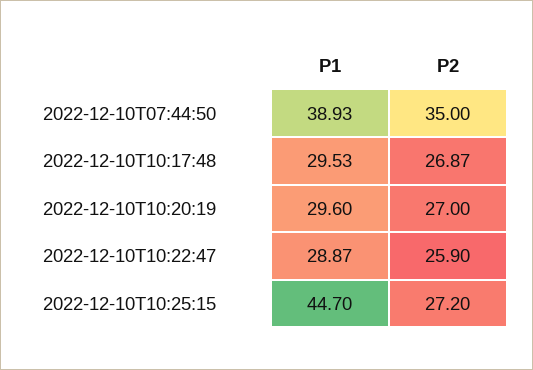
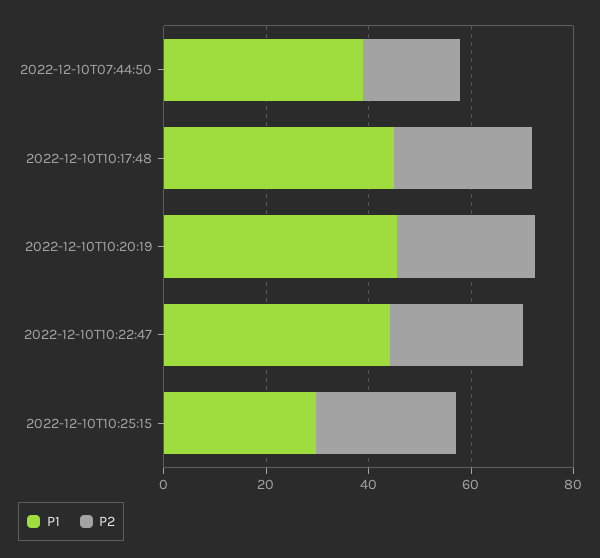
P2, 2022-12-10T07:44:50: 35 -> 20
P1, 2022-12-10T10:17:48: 29.53 -> 45
P1, 2022-12-10T10:20:19: 29.6 -> 45
P1, 2022-12-10T10:22:47: 28.87 -> 45
P1, 2022-12-10T10:25:15: 44.7 -> 30

